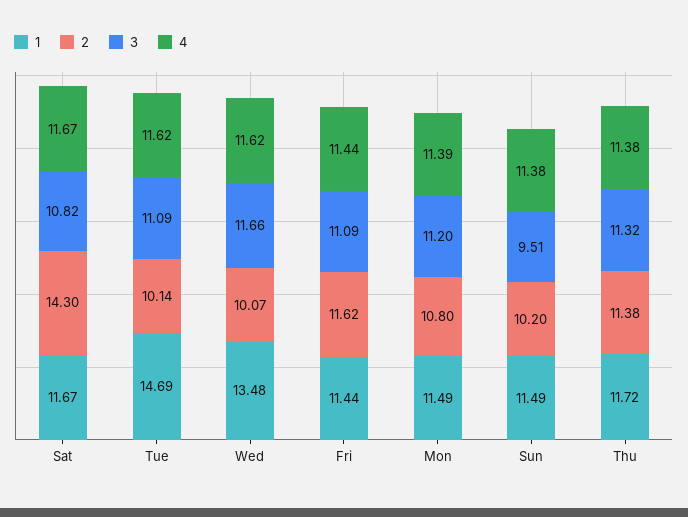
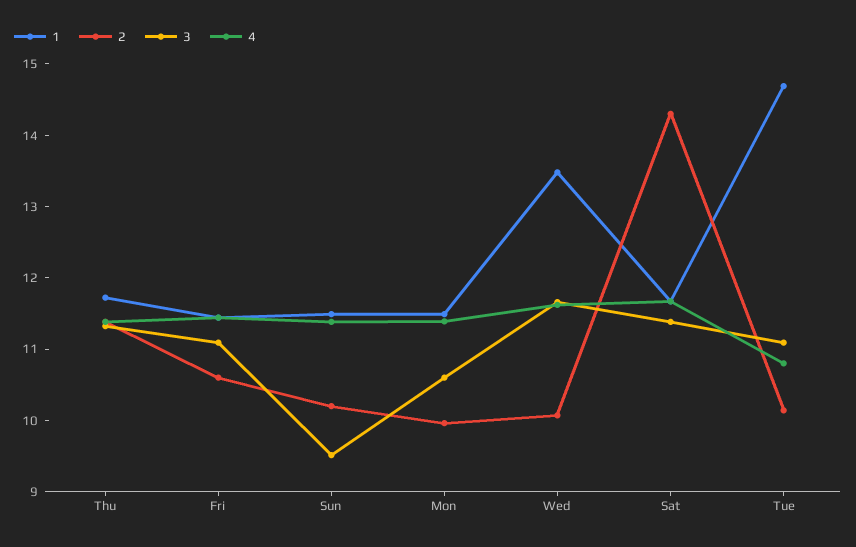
3, Sat: 10.82 -> 11.4
4, Tue: 11.62 -> 10.8
2, Fri: 11.62 -> 10.6
2, Mon: 10.8 -> 10
3, Mon: 11.2 -> 10.6

